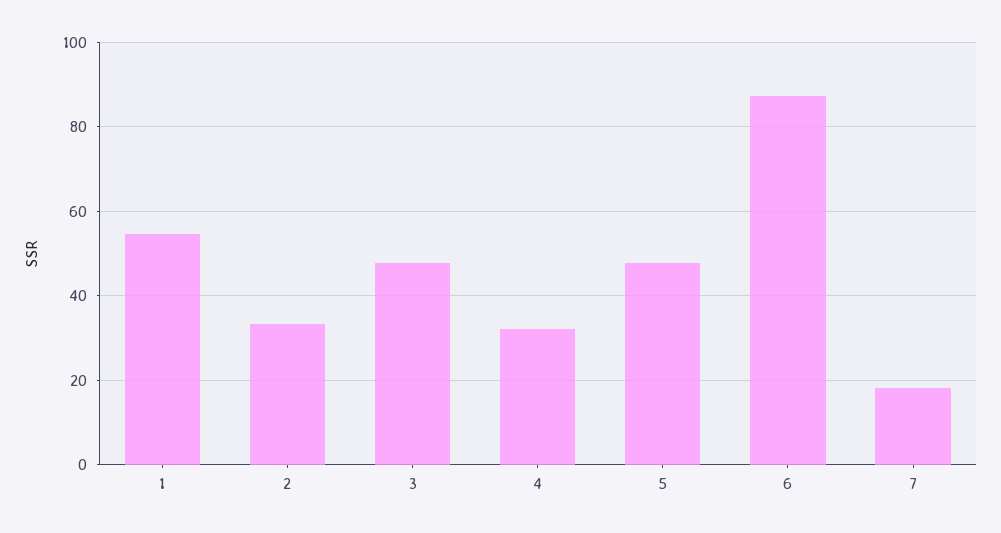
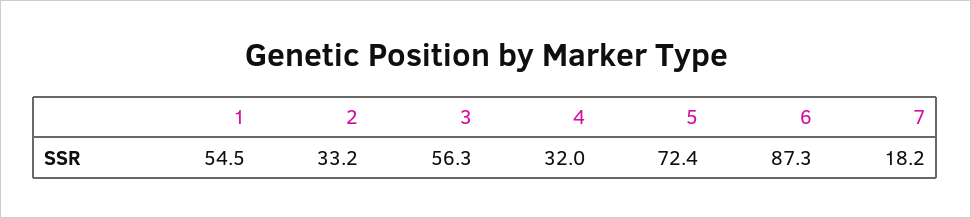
3: 48 -> 56.3
5: 48 -> 72.4

